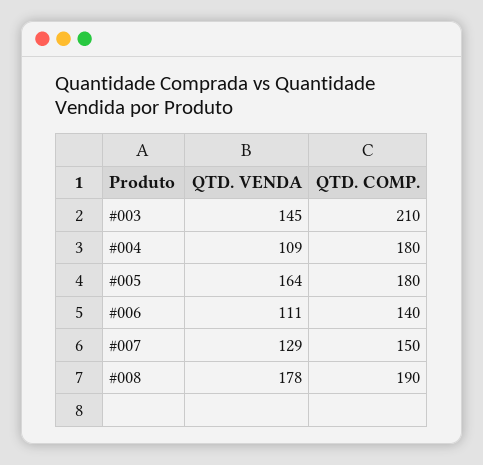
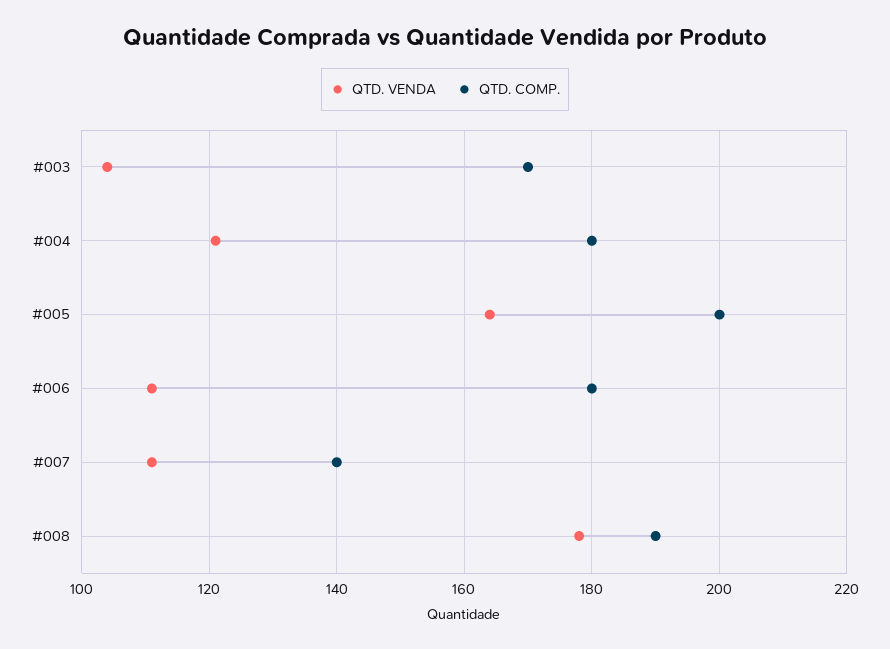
QTD. VENDA, #003: 145 -> 105
QTD. COMP., #003: 210 -> 170
QTD. VENDA, #004: 109 -> 120
QTD. COMP., #005: 180 -> 200
QTD. COMP., #006: 140 -> 180
QTD. VENDA, #007: 129 -> 110
QTD. COMP., #007: 150 -> 140

